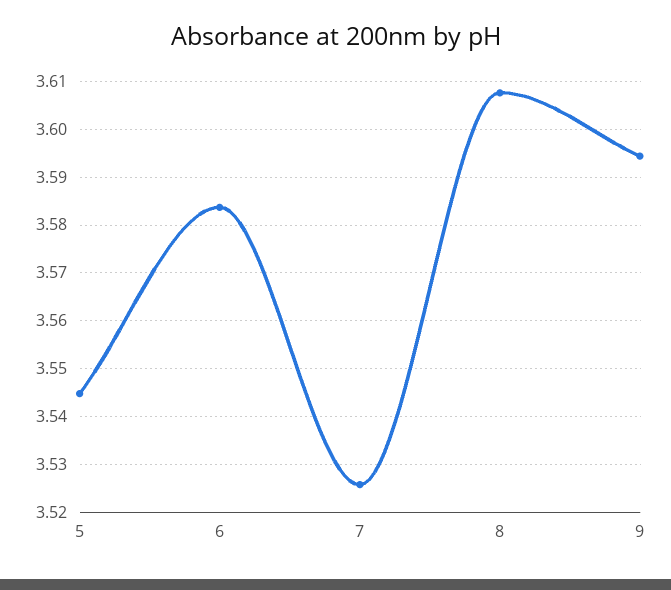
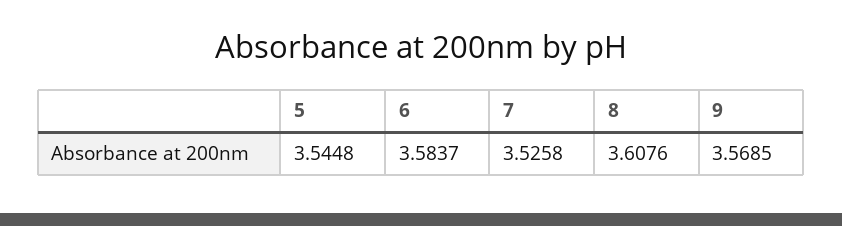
9: 3.594 -> 3.5685

